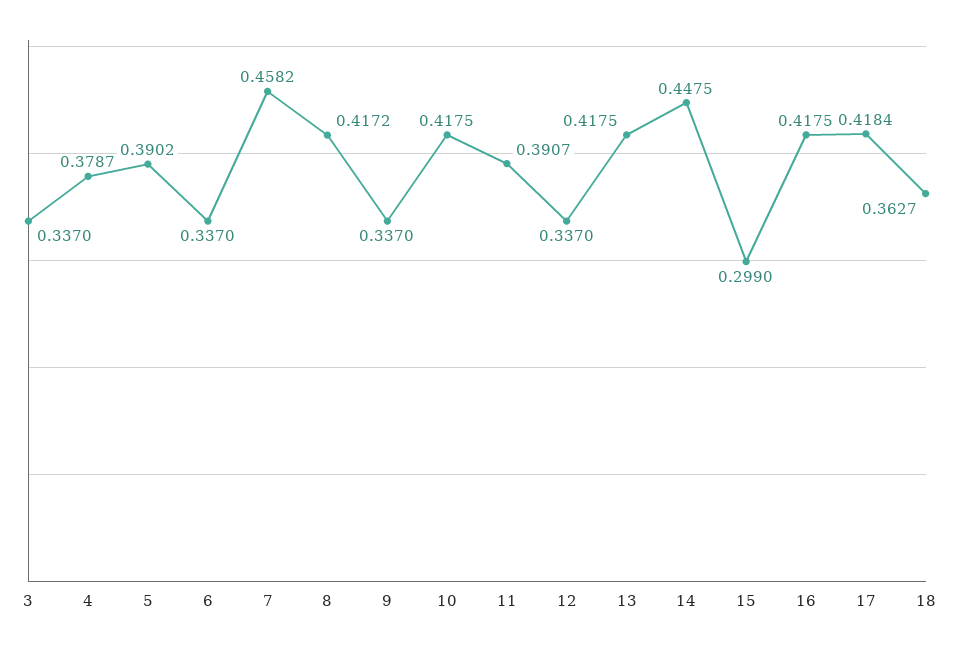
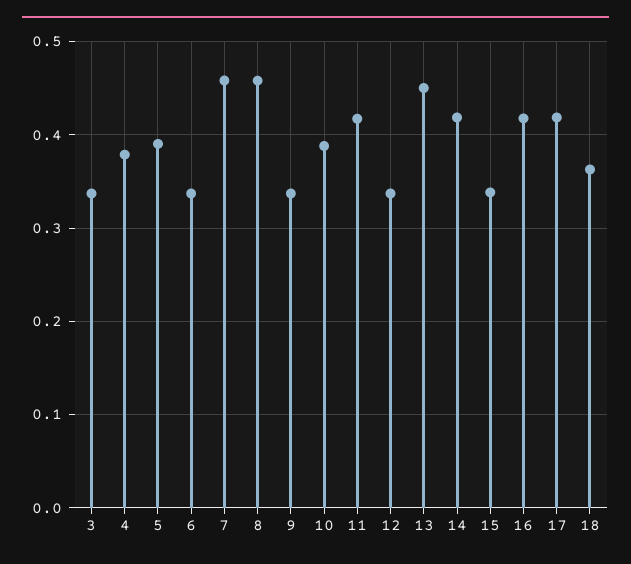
8: 0.4172 -> 0.46
10: 0.4175 -> 0.39
11: 0.3907 -> 0.42
13: 0.4175 -> 0.45
14: 0.4475 -> 0.42
15: 0.299 -> 0.34

